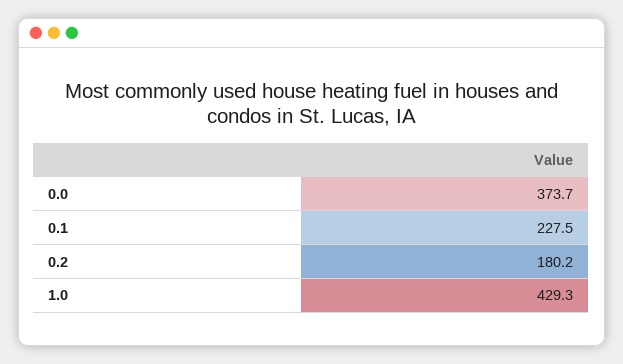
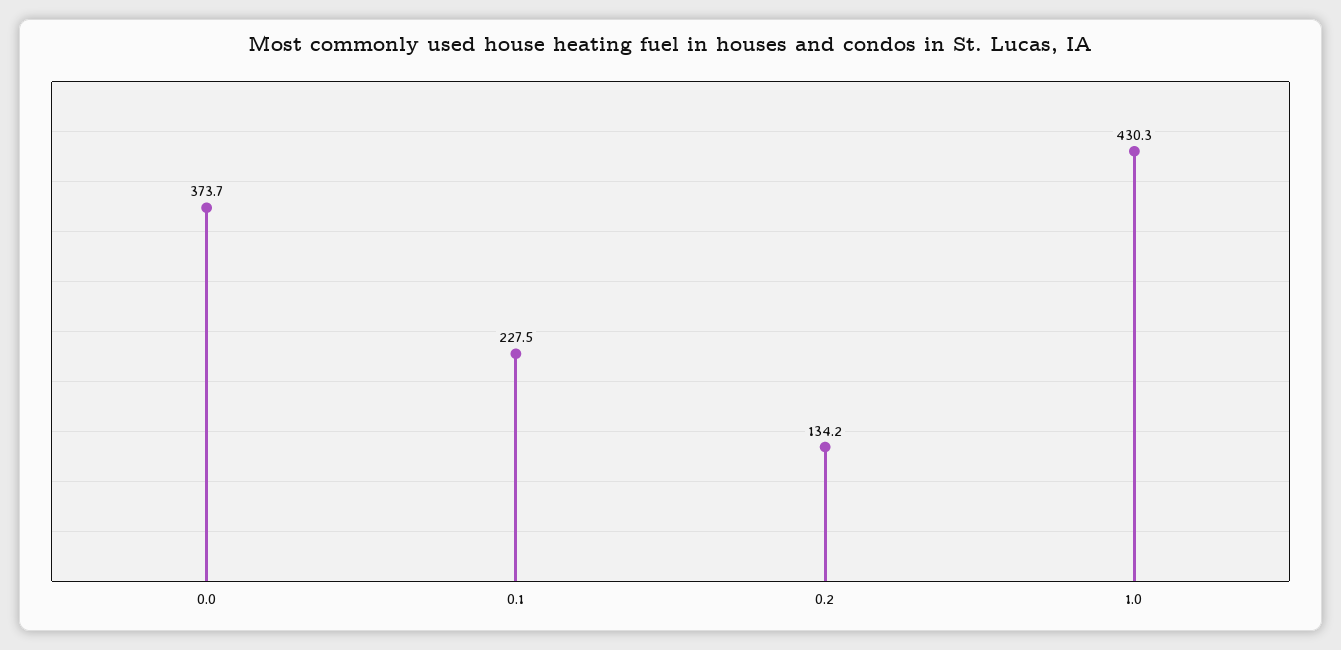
0.2: 180.2 -> 134.2
1.0: 429.3 -> 430.3

